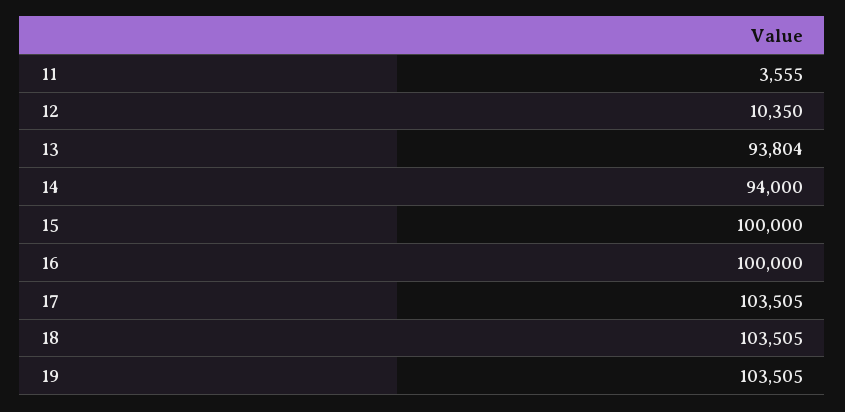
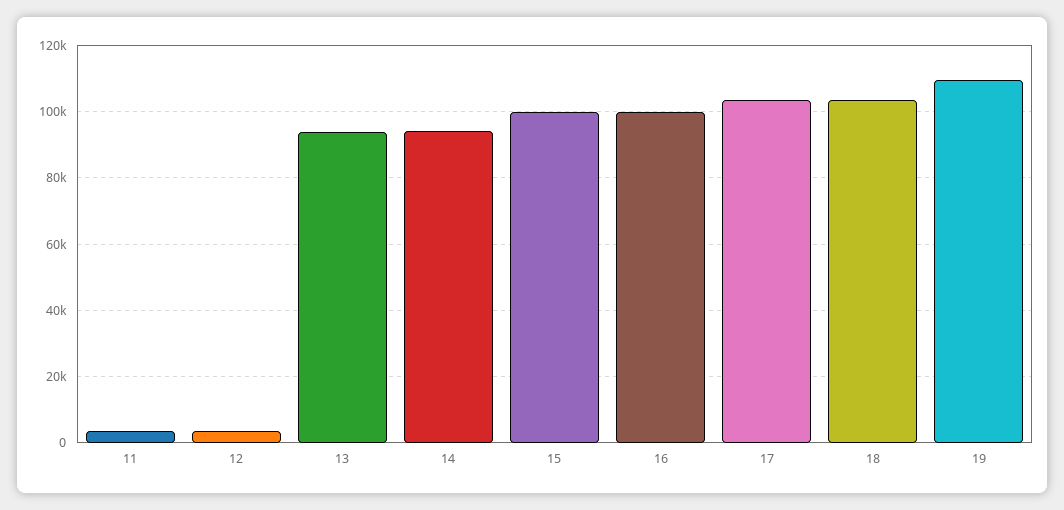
12: 10350 -> 4000
19: 103505 -> 110000

